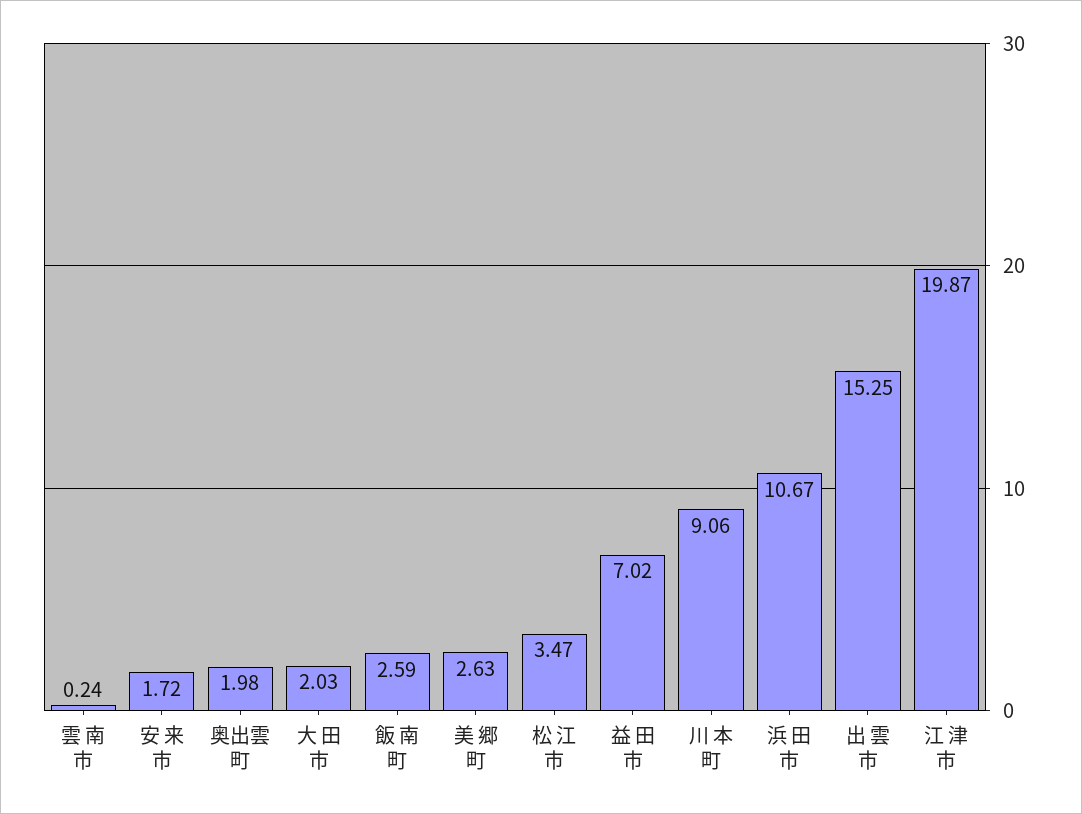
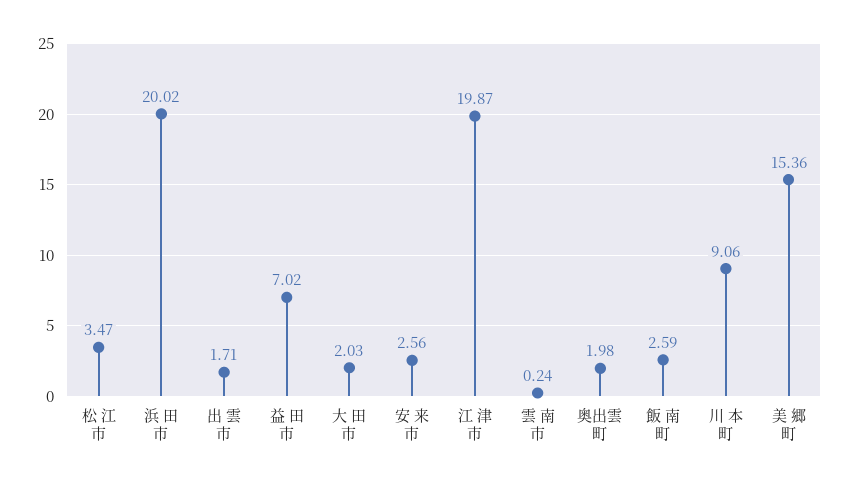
安 来 市: 1.72 -> 2.56
美 郷 町: 2.63 -> 15.36
浜 田 市: 10.67 -> 20.02
出 雲 市: 15.25 -> 1.71

